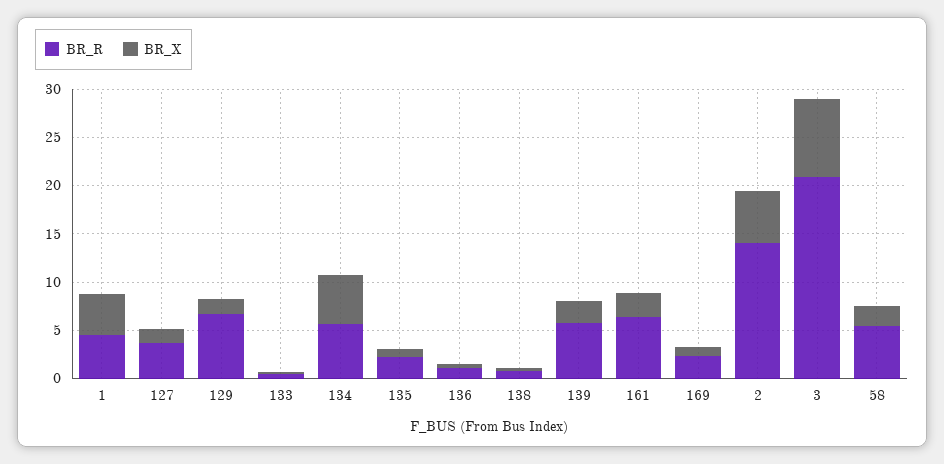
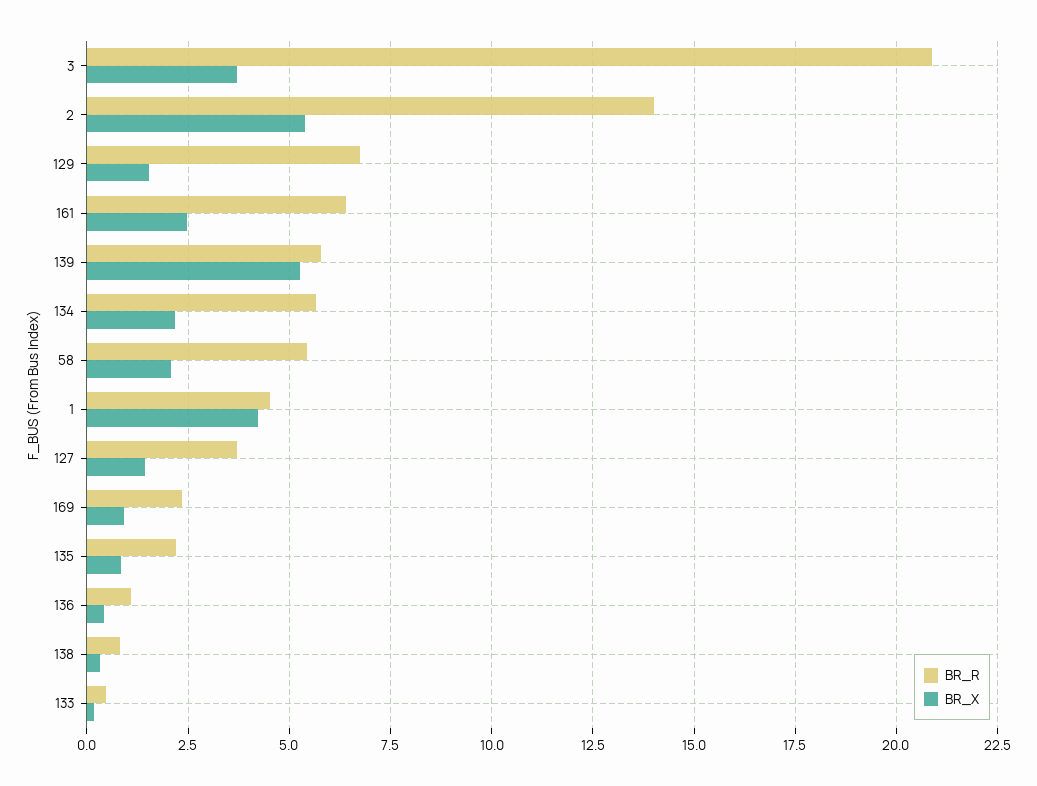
BR_X, 134: 5 -> 2.25
BR_X, 139: 2 -> 5.25
BR_X, 3: 8 -> 3.75

